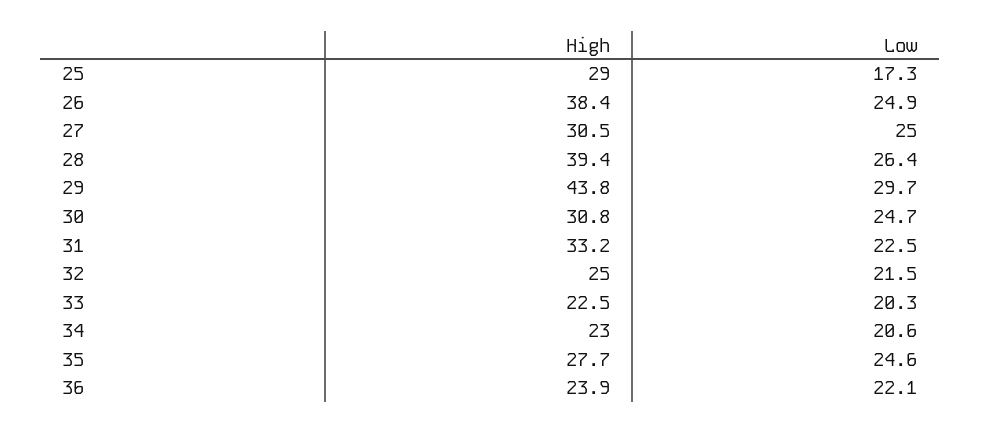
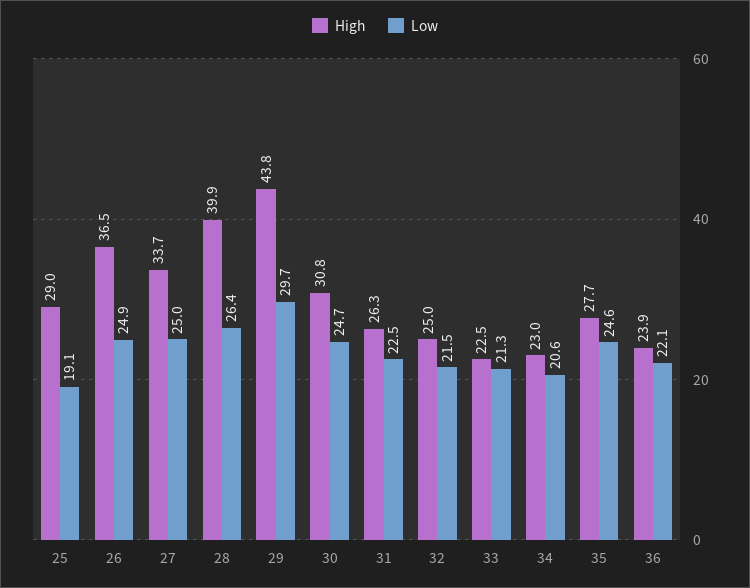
Low, 25: 17.3 -> 19.1
High, 26: 38.4 -> 36.5
High, 27: 30.5 -> 33.7
High, 28: 39.4 -> 39.9
High, 31: 33.2 -> 26.3
Low, 33: 20.3 -> 21.3

